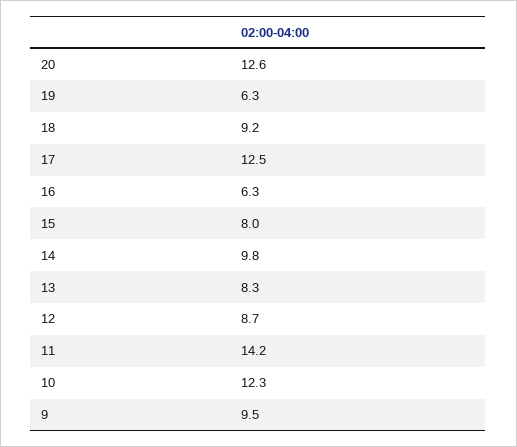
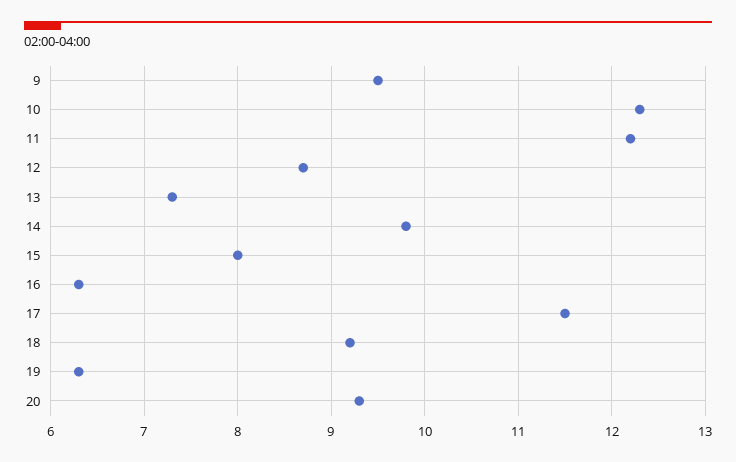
20: 12.6 -> 9.3
17: 12.5 -> 11.5
13: 8.3 -> 7.3
11: 14.2 -> 12.2

